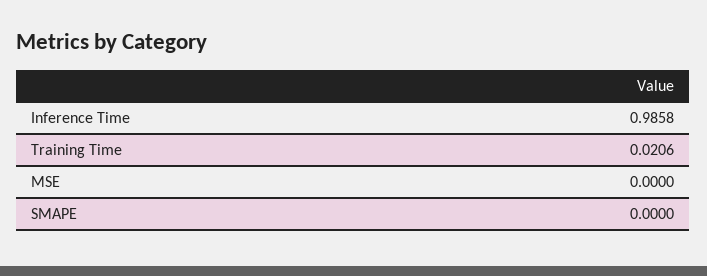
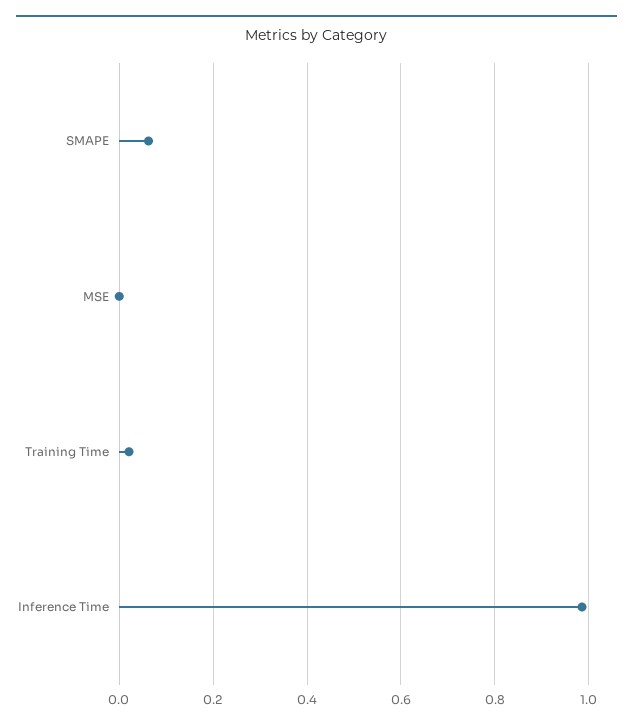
SMAPE: 0 -> 0.06

